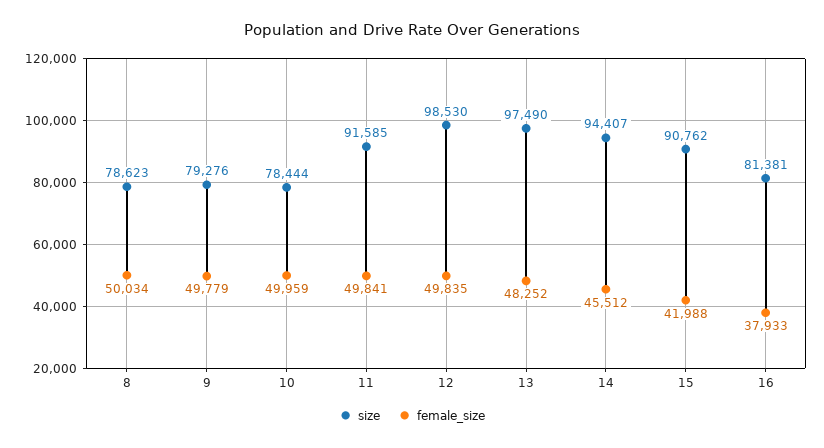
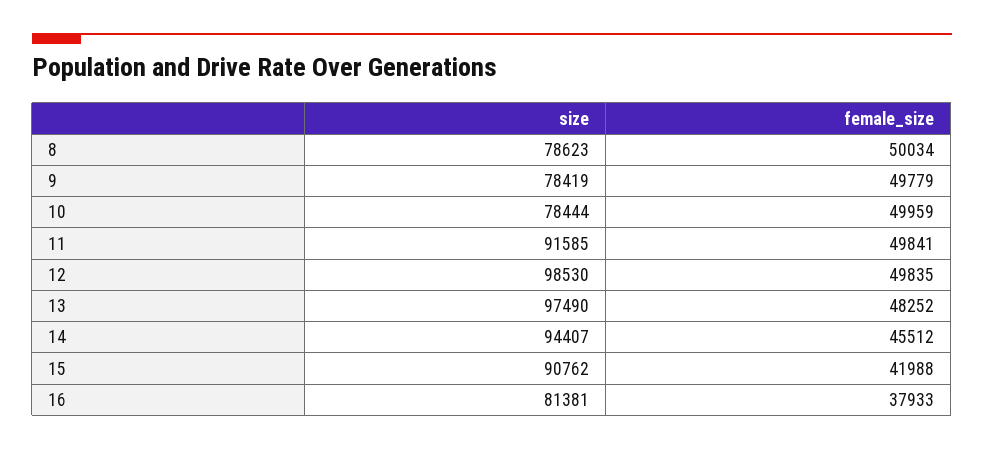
size, 9: 79276 -> 78419

